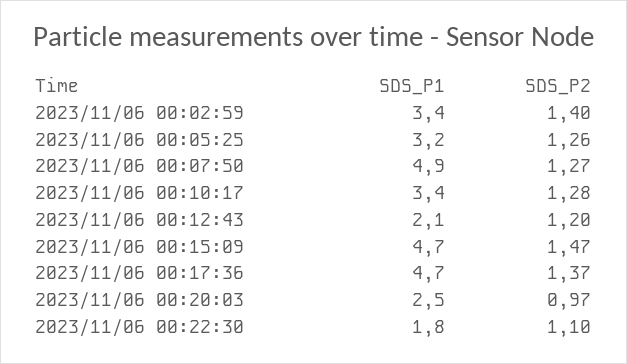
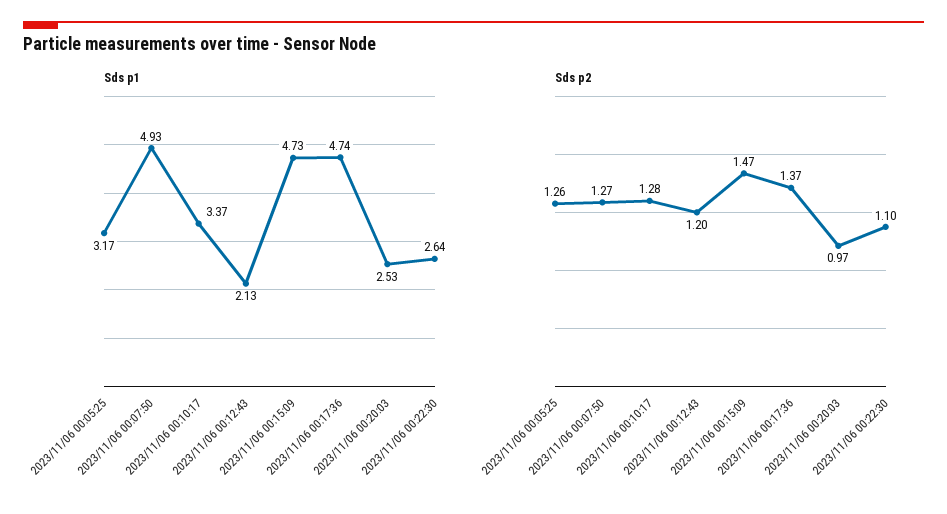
SDS_P1, 2023/11/06 00:02:59: 3.4 -> none
SDS_P2, 2023/11/06 00:02:59: 1.4 -> none
SDS_P1, 2023/11/06 00:22:30: 1.8 -> 2.64

